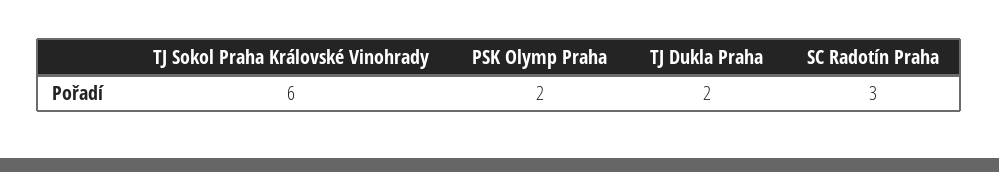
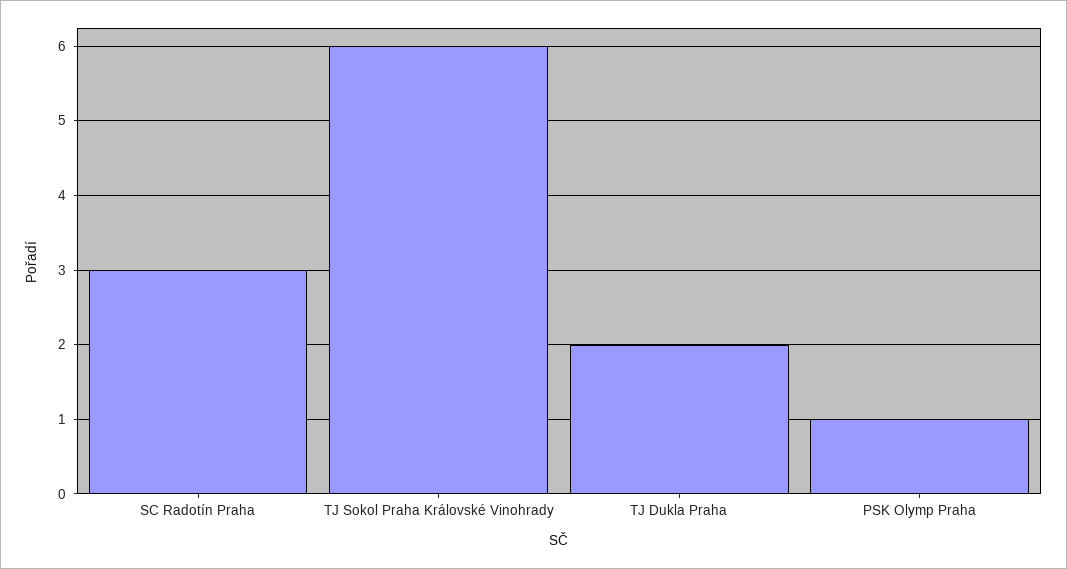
PSK Olymp Praha: 2 -> 1

